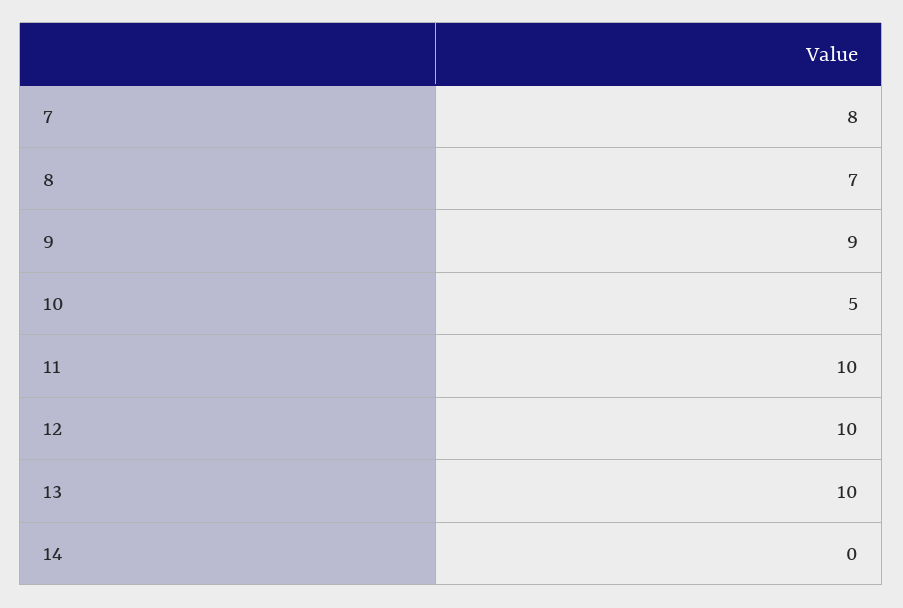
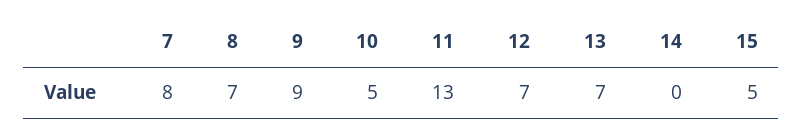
11: 10 -> 13
12: 10 -> 7
13: 10 -> 7
15: none -> 5

